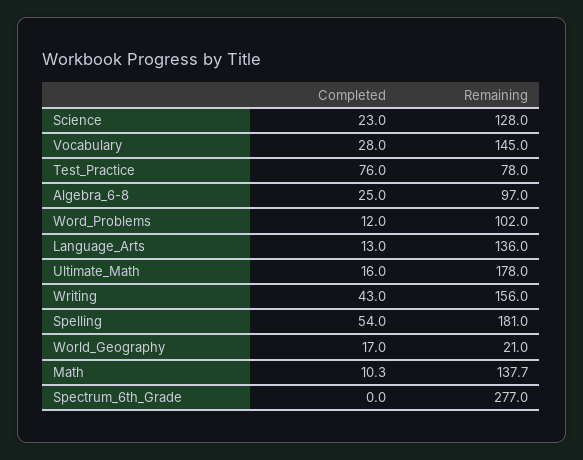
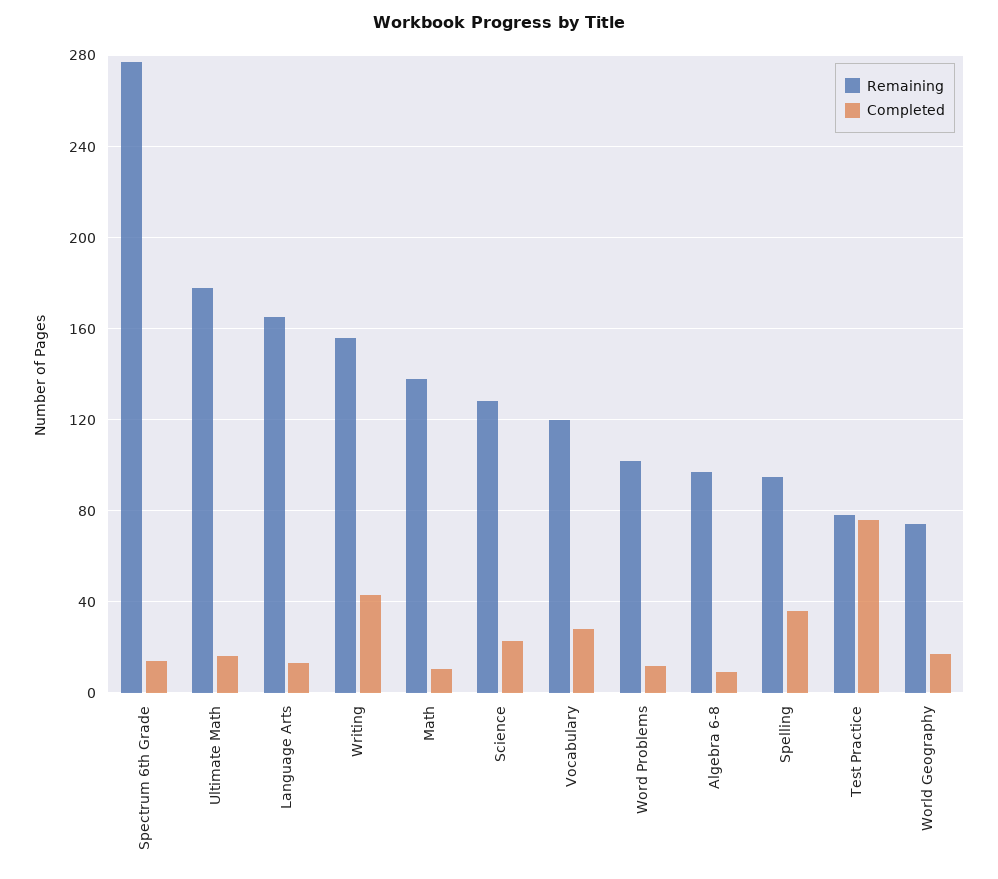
Remaining, Vocabulary: 145 -> 120
Completed, Algebra_6-8: 25 -> 10
Remaining, Language_Arts: 136 -> 165
Completed, Spelling: 54 -> 35
Remaining, Spelling: 181 -> 95
Remaining, World_Geography: 21 -> 75
Completed, Spectrum_6th_Grade: 0 -> 15

